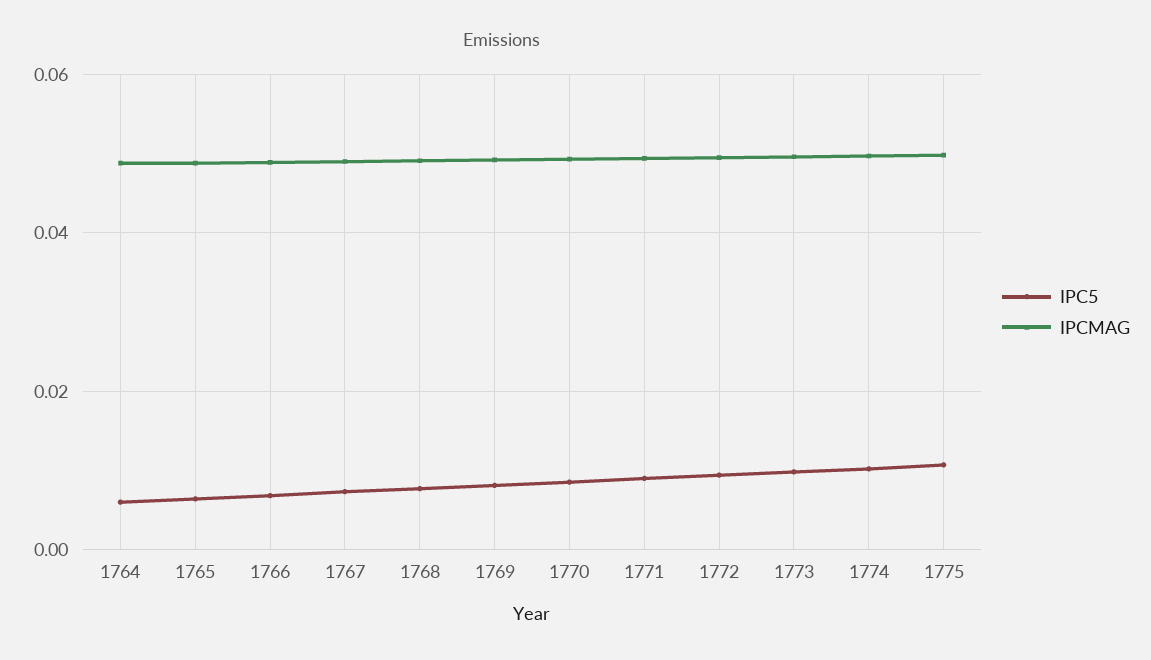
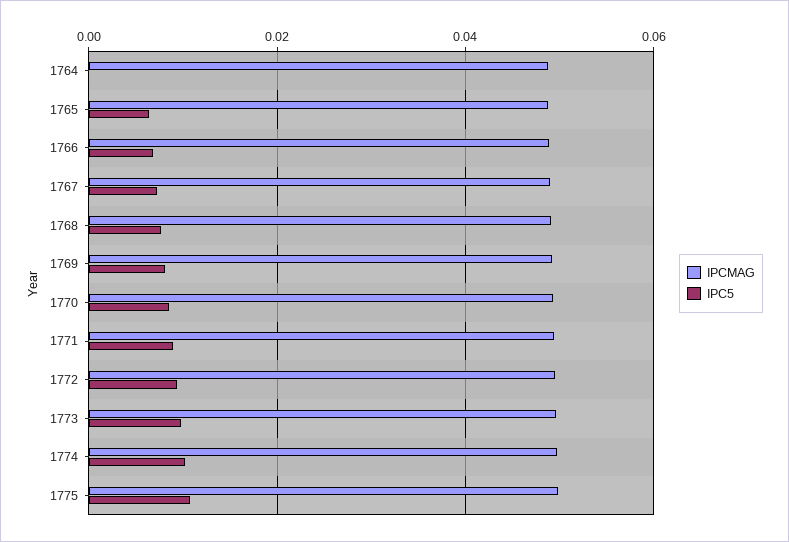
IPC5, 1764: 0.006 -> 0

